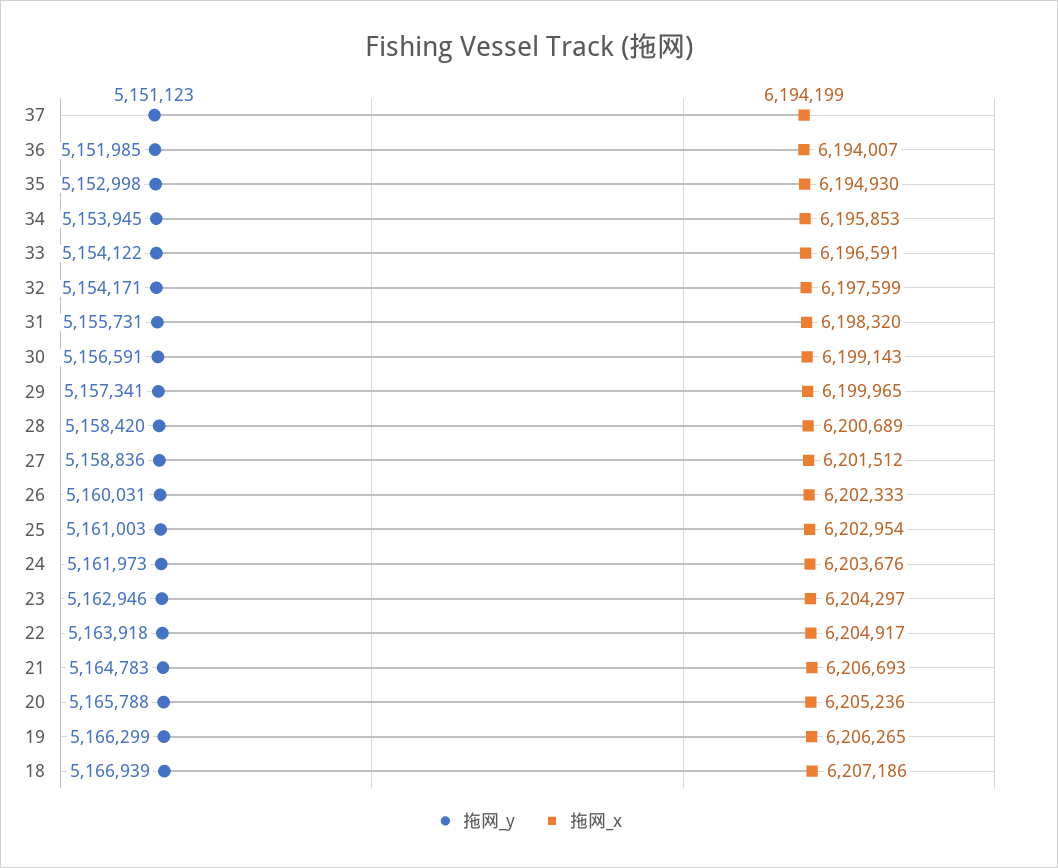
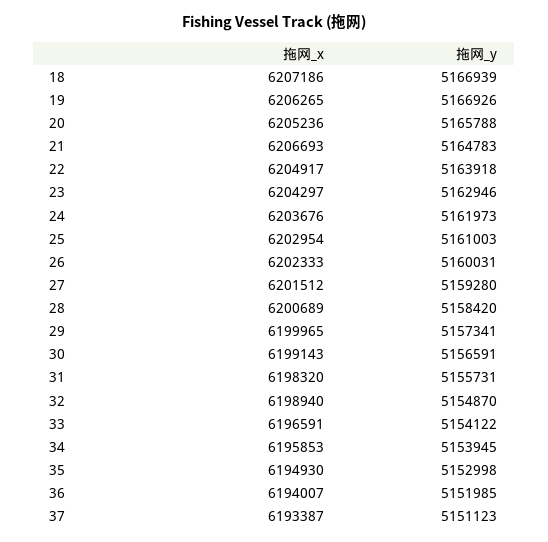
拖网_x, 37: 6194199 -> 6193387
拖网_y, 32: 5154171 -> 5154870
拖网_x, 32: 6197599 -> 6198940
拖网_y, 27: 5158836 -> 5159280
拖网_y, 19: 5166299 -> 5166926

